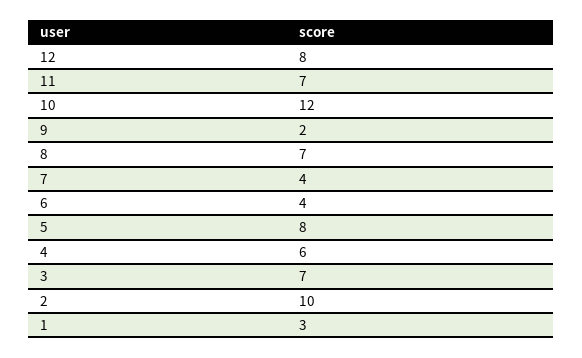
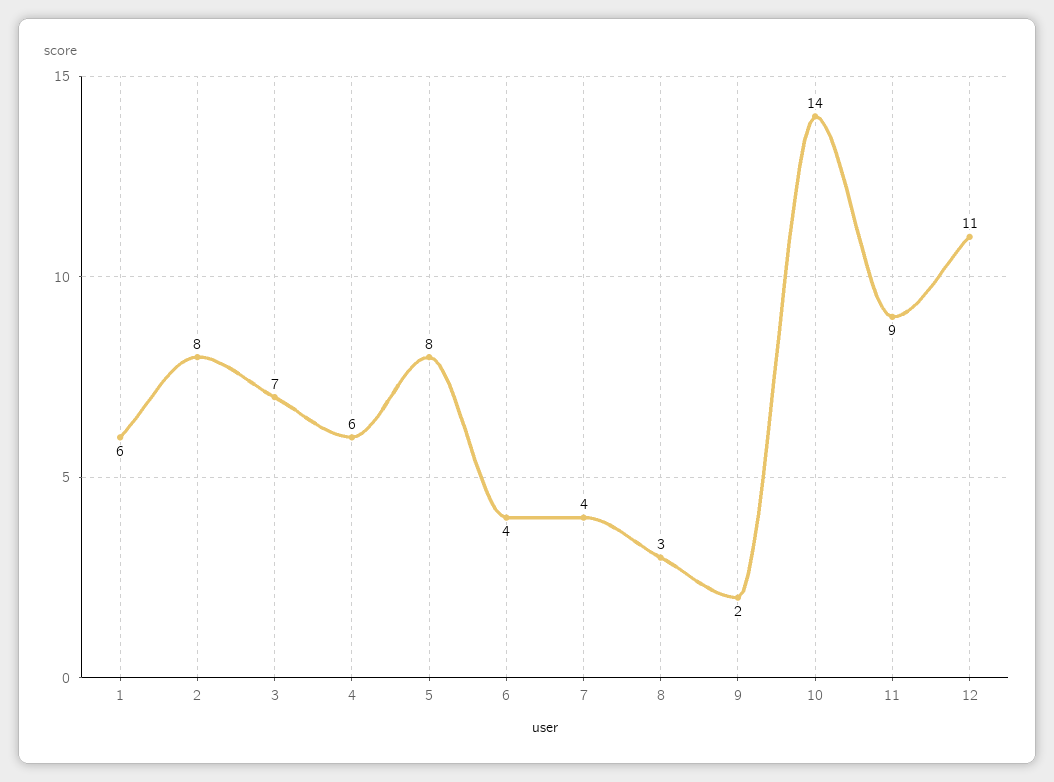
12: 8 -> 11
11: 7 -> 9
10: 12 -> 14
8: 7 -> 3
2: 10 -> 8
1: 3 -> 6

